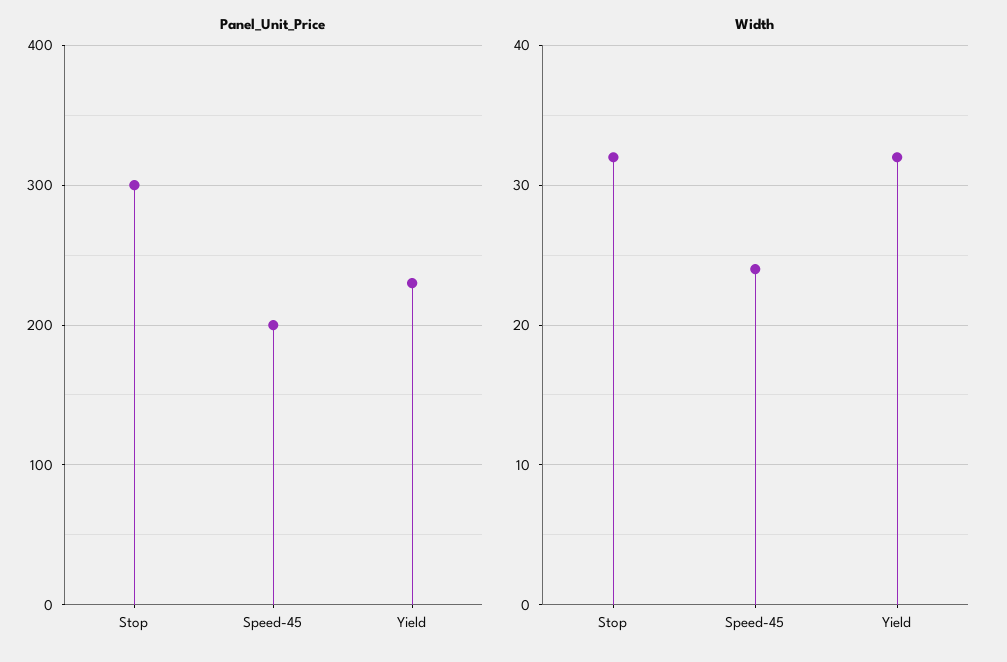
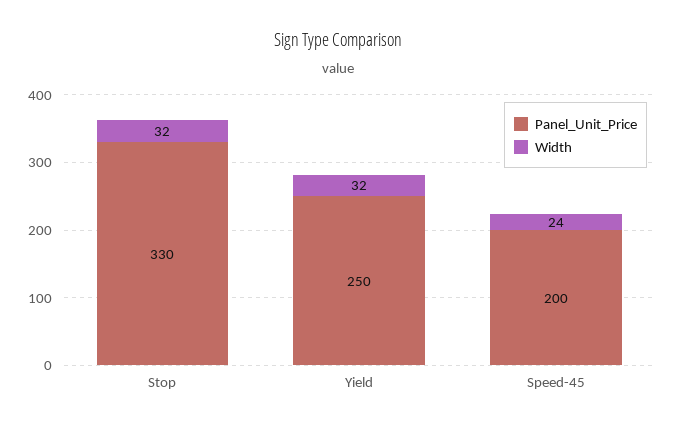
Panel_Unit_Price, Stop: 300 -> 330
Panel_Unit_Price, Yield: 230 -> 250

